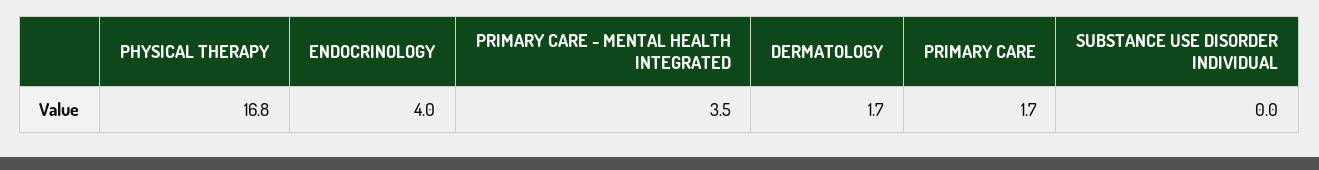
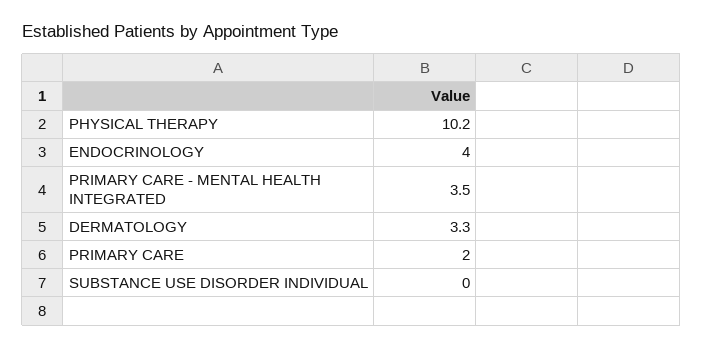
PHYSICAL THERAPY: 16.8 -> 10.2
DERMATOLOGY: 1.7 -> 3.3
PRIMARY CARE: 1.7 -> 2

